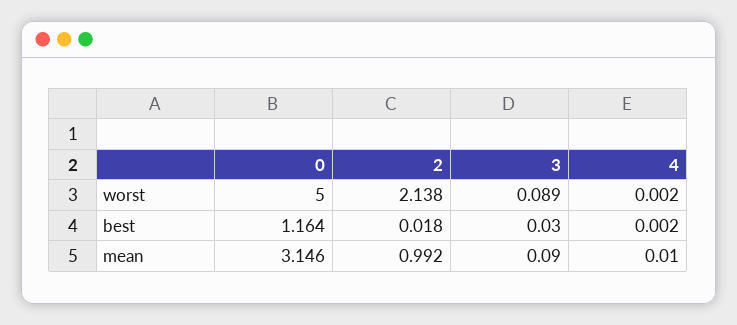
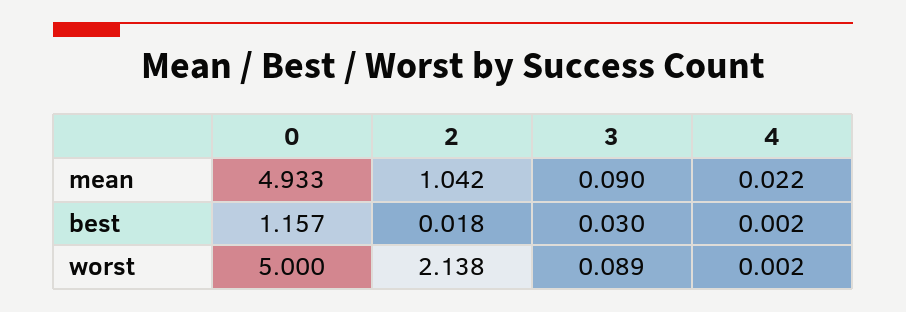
0, best: 1.164 -> 1.157
0, mean: 3.146 -> 4.933
2, mean: 0.992 -> 1.042
4, mean: 0.01 -> 0.022

